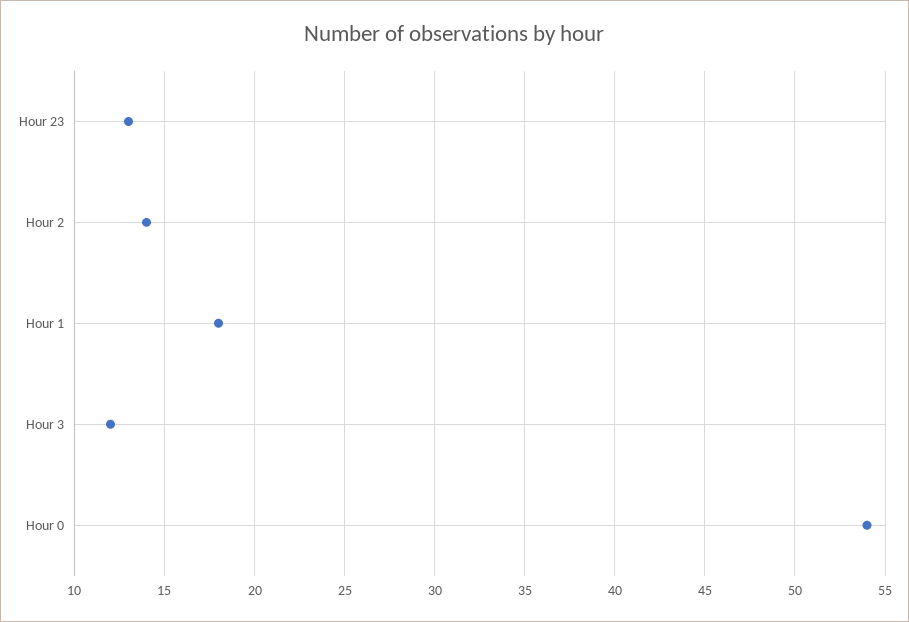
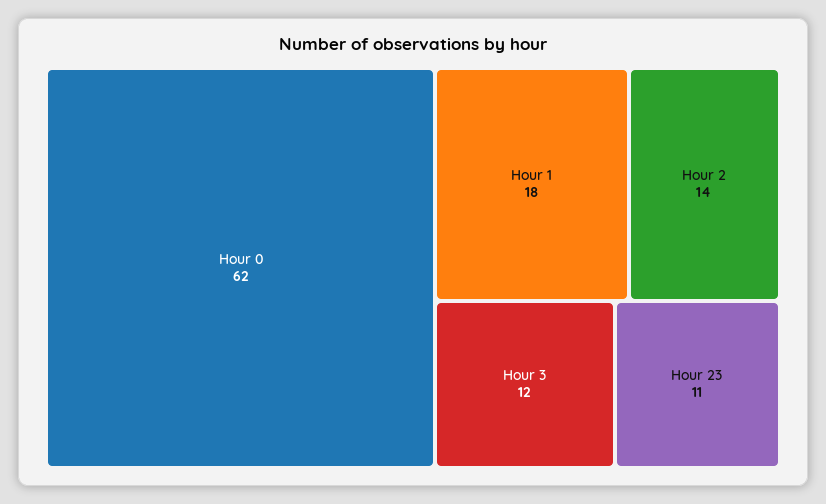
Hour 23: 13 -> 11
Hour 0: 54 -> 62

